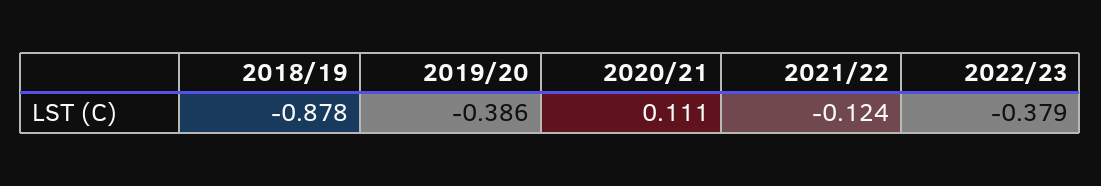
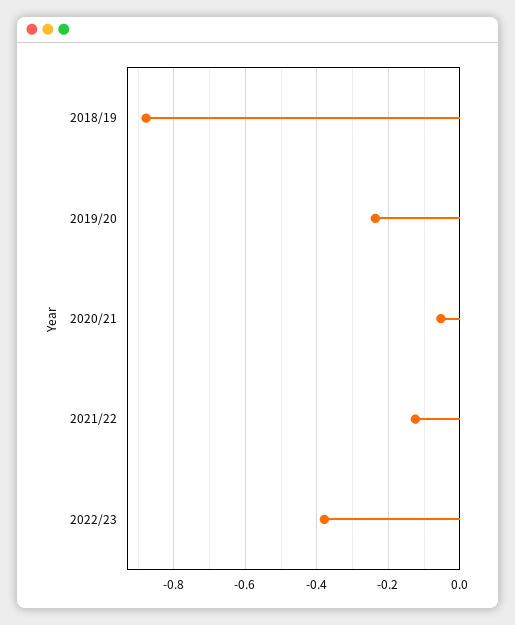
2019/20: -0.386 -> -0.24
2020/21: 0.111 -> -0.06

